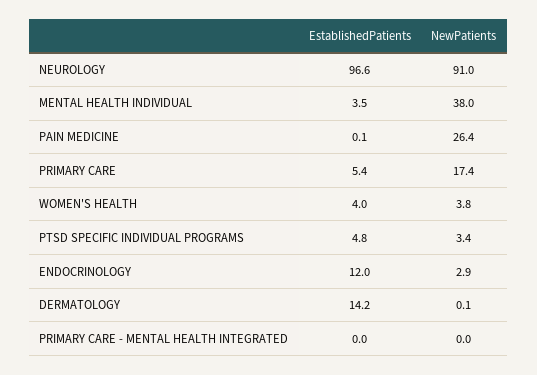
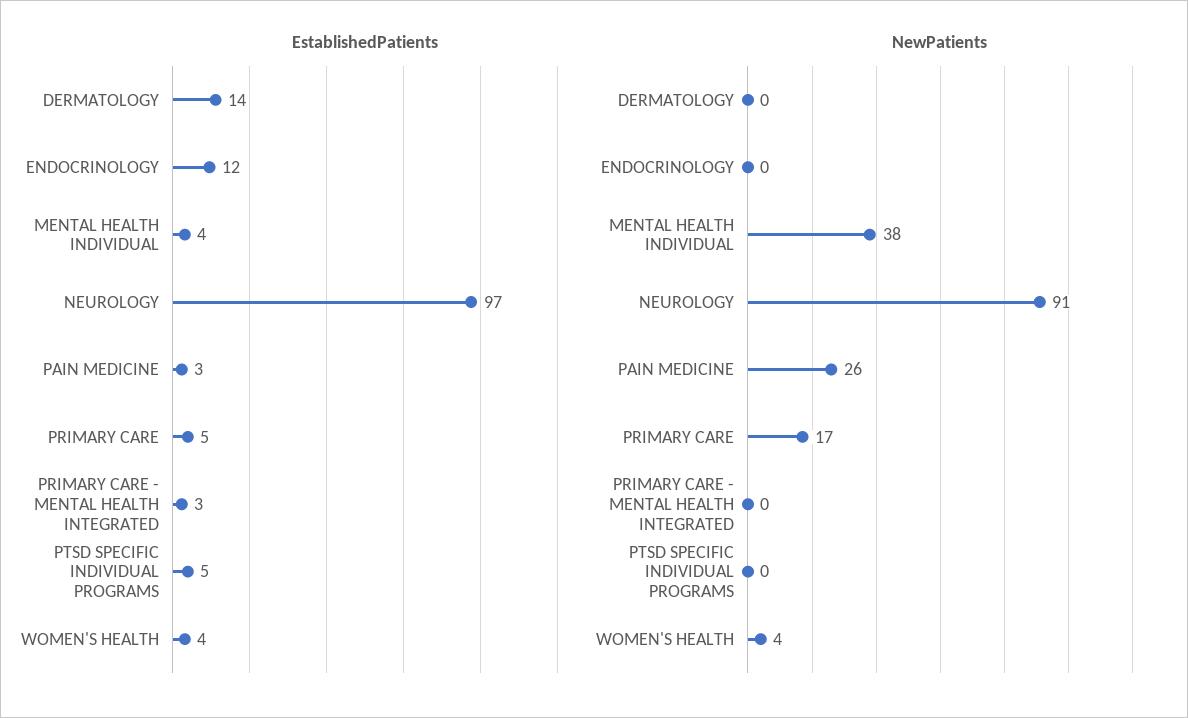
EstablishedPatients, PAIN MEDICINE: 0.1 -> 3
NewPatients, PTSD SPECIFIC INDIVIDUAL PROGRAMS: 3.4 -> 0
NewPatients, ENDOCRINOLOGY: 2.9 -> 0
EstablishedPatients, PRIMARY CARE - MENTAL HEALTH INTEGRATED: 0 -> 3

